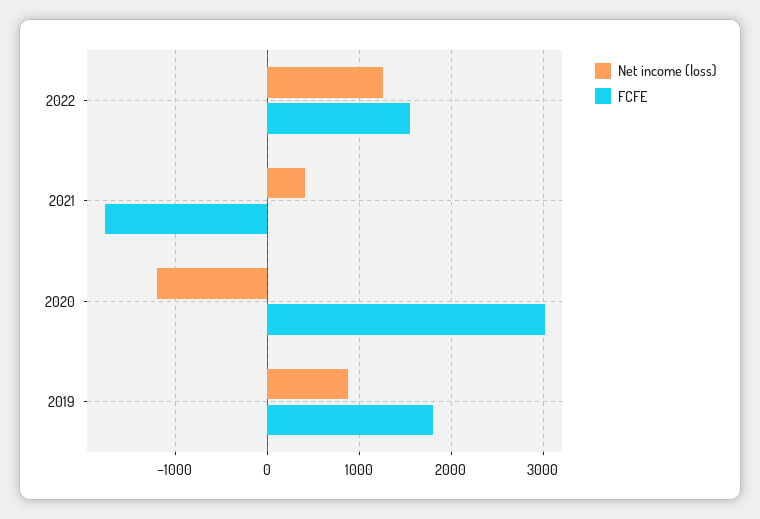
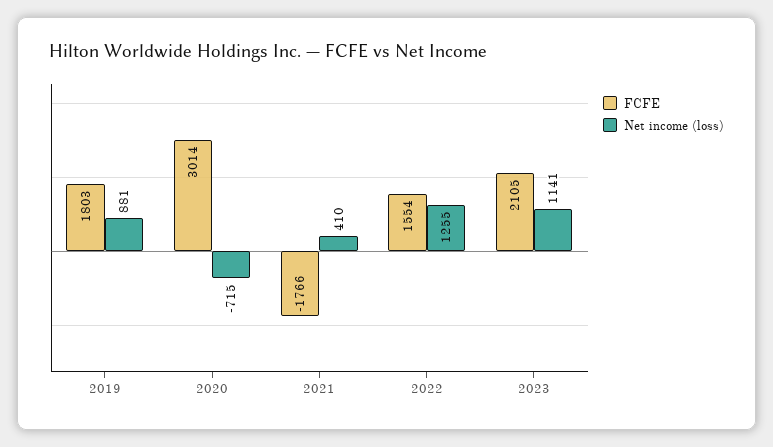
Net income (loss), 2020: -1200 -> -715
FCFE, 2023: none -> 2105
Net income (loss), 2023: none -> 1141

